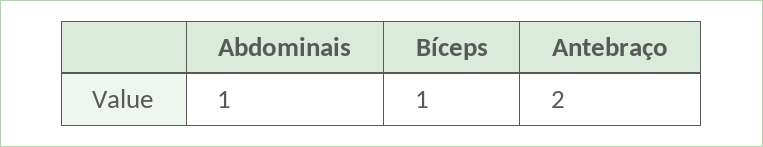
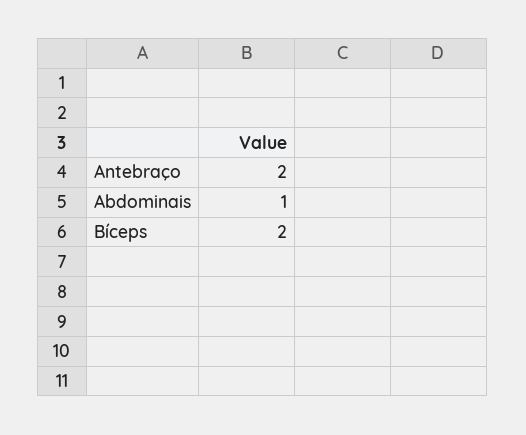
Bíceps: 1 -> 2

